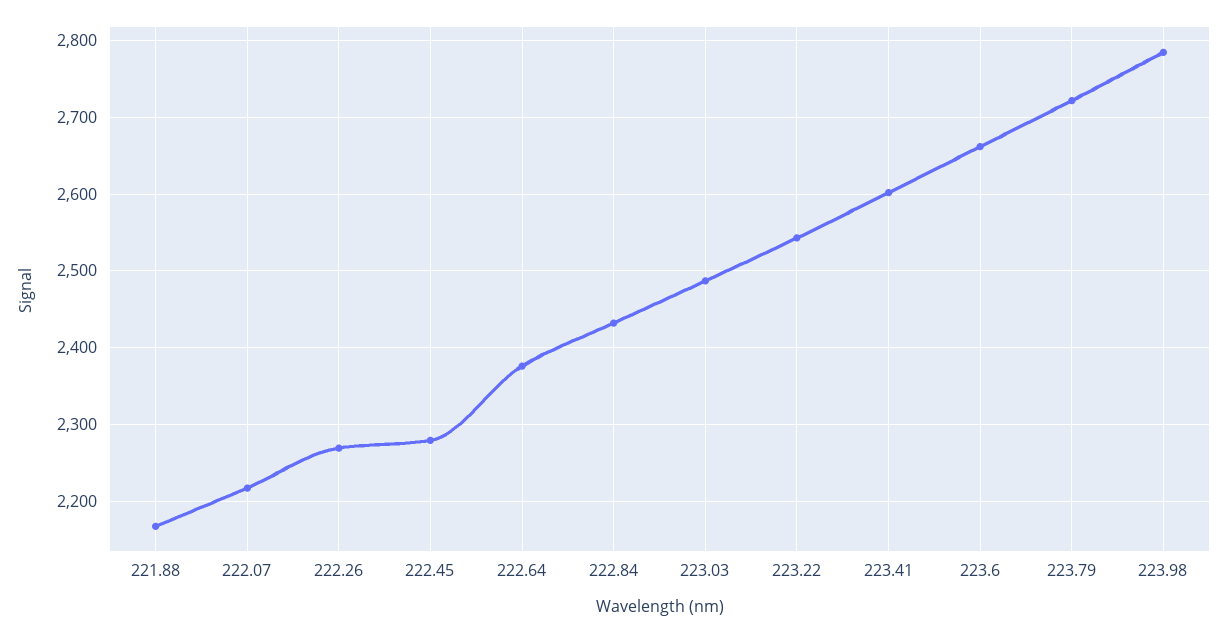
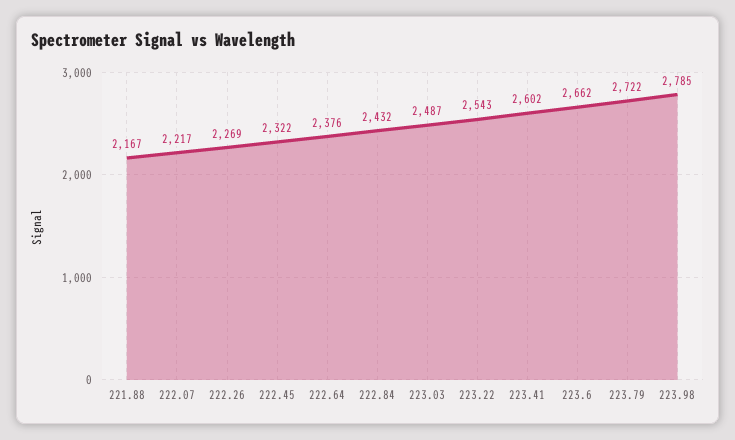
222.45: 2280 -> 2322

